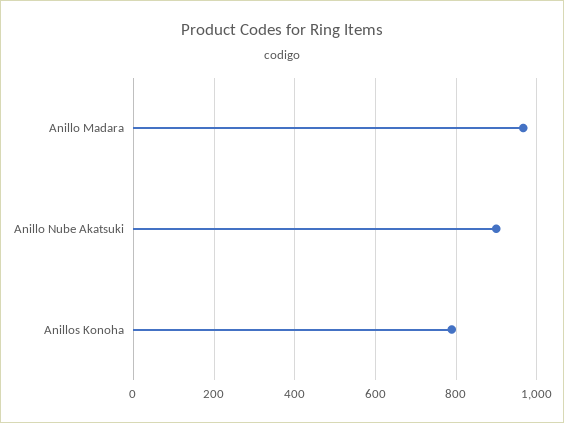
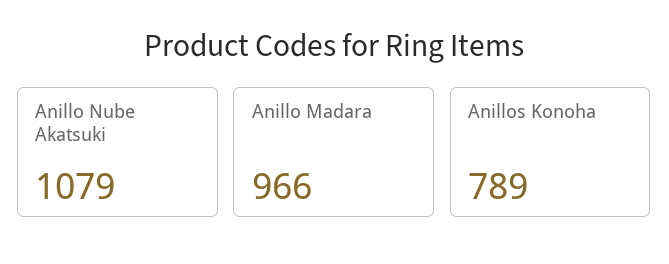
Anillo Nube Akatsuki: 900 -> 1079

